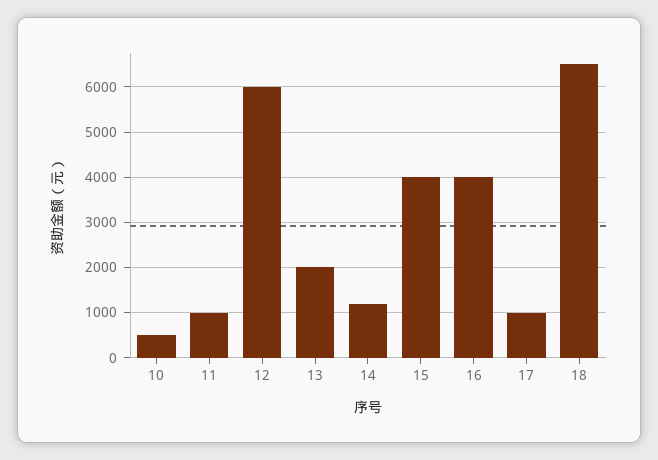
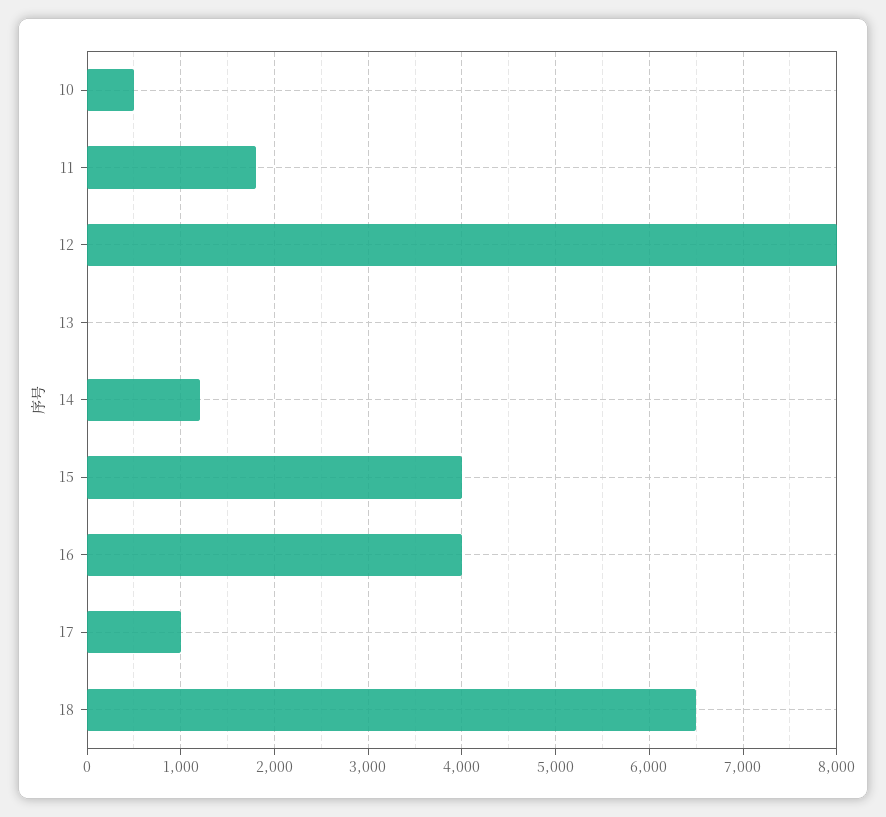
11: 1000 -> 1800
12: 6000 -> 8000
13: 2000 -> 0

